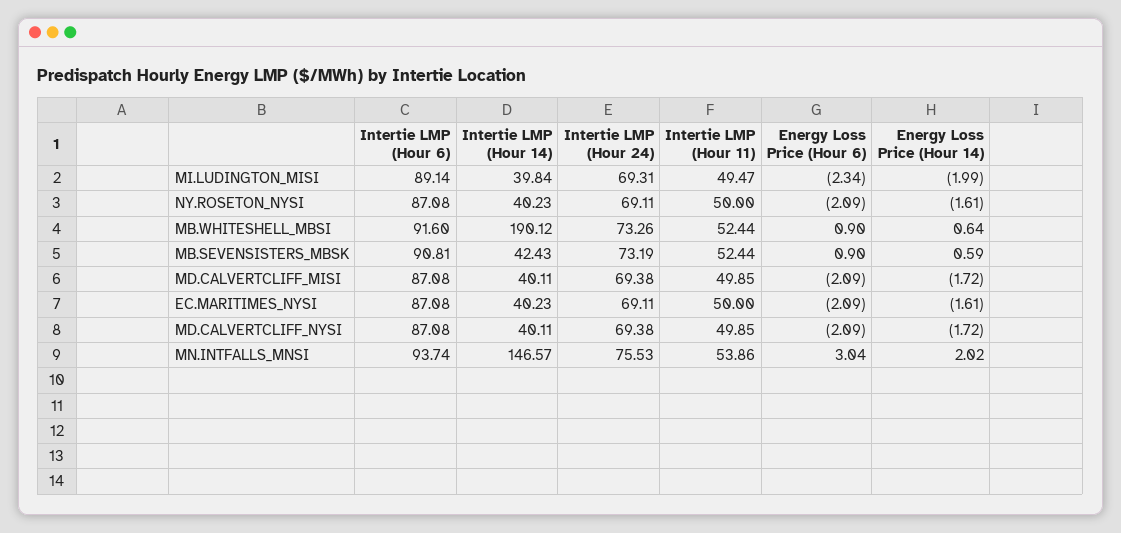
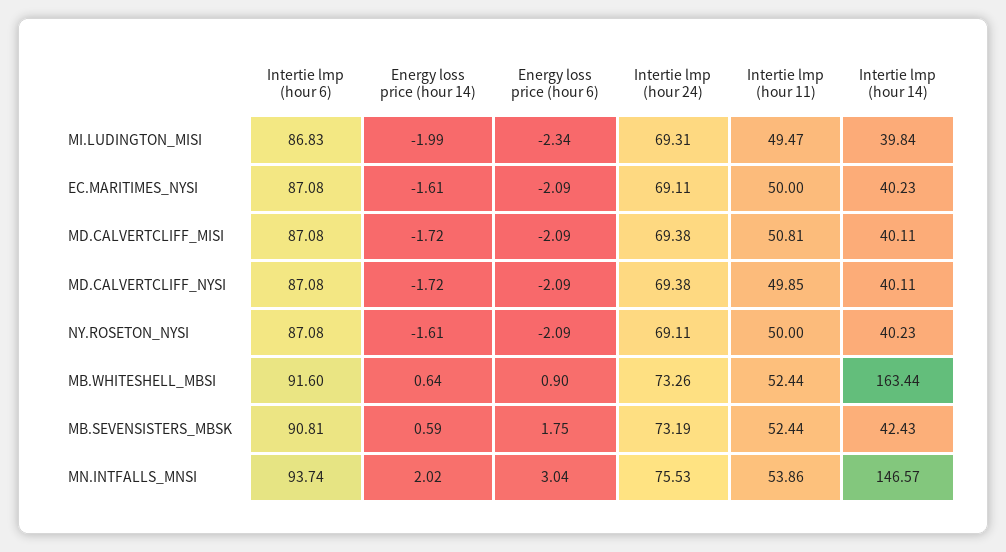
Intertie LMP (Hour 6), MI.LUDINGTON_MISI: 89.14 -> 86.83
Intertie LMP (Hour 14), MB.WHITESHELL_MBSI: 190.12 -> 163.44
Energy Loss Price (Hour 6), MB.SEVENSISTERS_MBSK: 0.9 -> 1.75
Intertie LMP (Hour 11), MD.CALVERTCLIFF_MISI: 49.85 -> 50.81

